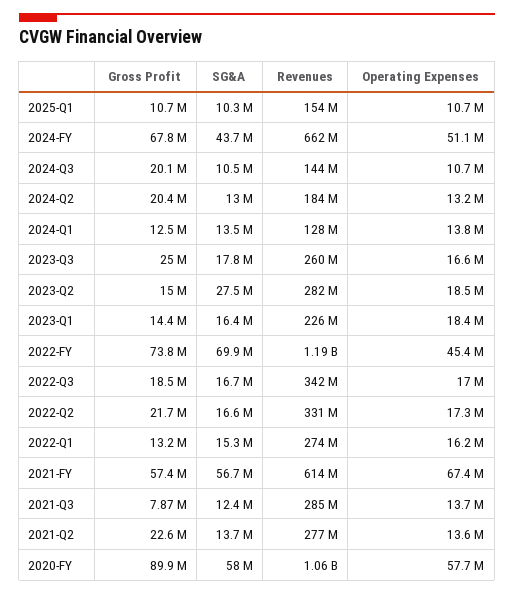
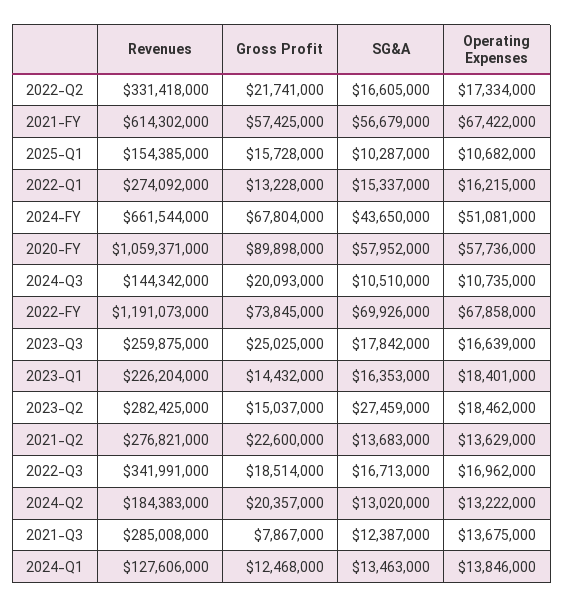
Gross Profit, 2025-Q1: 10700000 -> 15728000
Operating Expenses, 2022-FY: 45400000 -> 67858000

